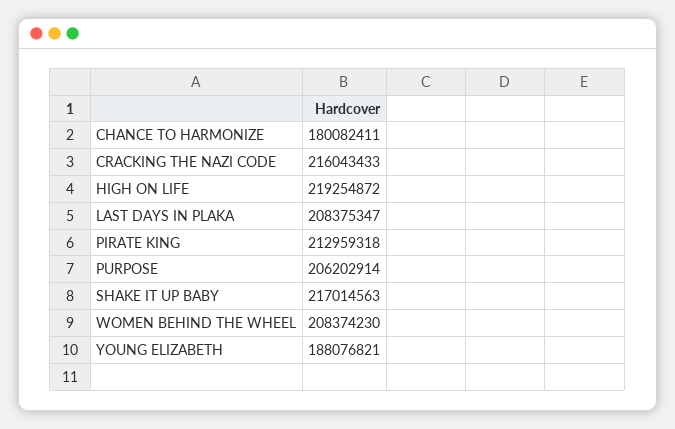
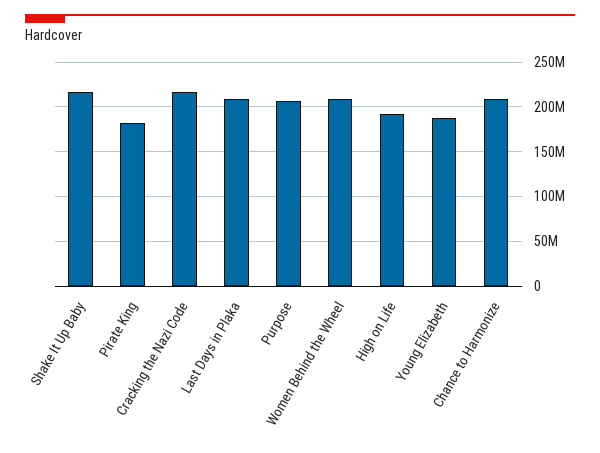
CHANCE TO HARMONIZE: 180082411 -> 210000000
HIGH ON LIFE: 219254872 -> 190000000
PIRATE KING: 212959318 -> 180000000

